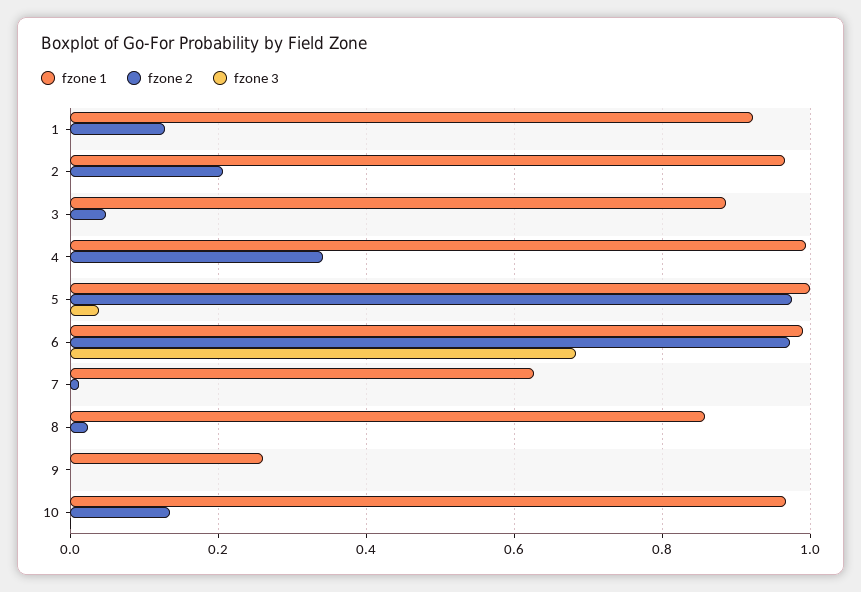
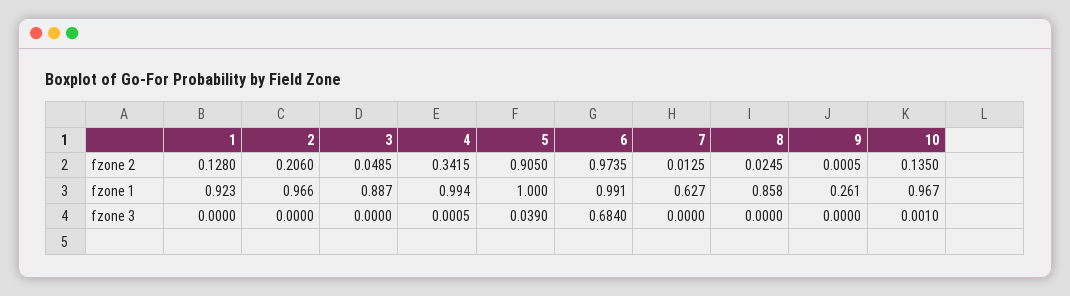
fzone 2, 5: 0.98 -> 0.905

